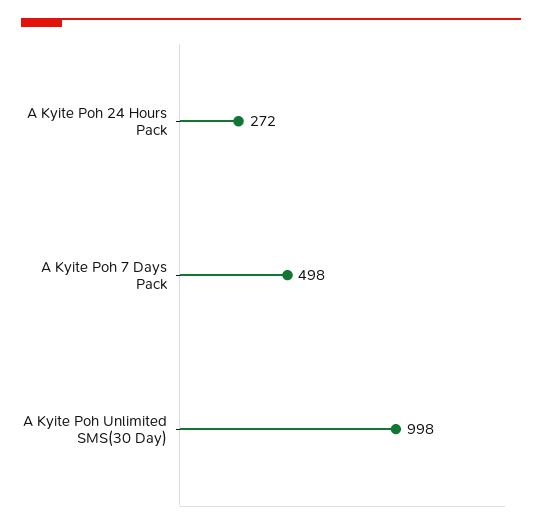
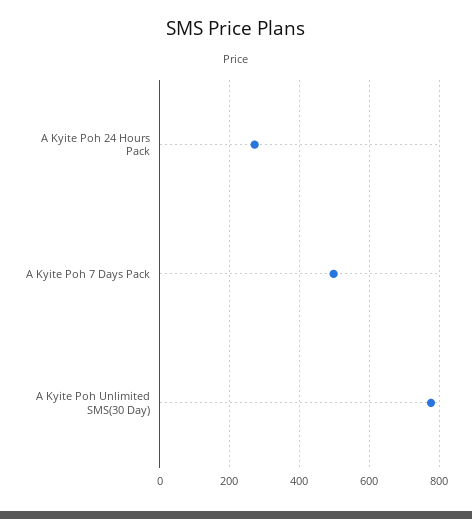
A Kyite Poh Unlimited SMS(30 Day): 998 -> 780

